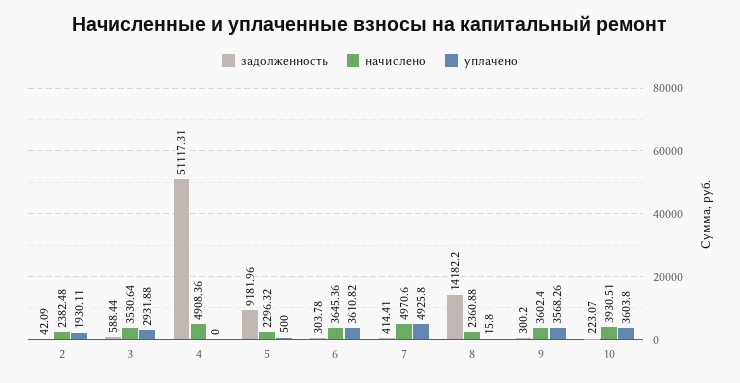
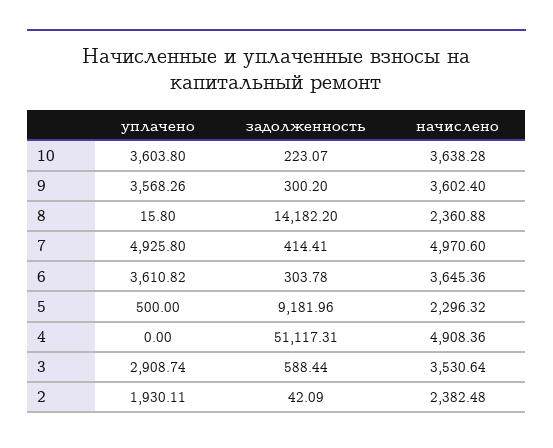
уплачено, 3: 2931.88 -> 2908.74
начислено, 10: 3930.51 -> 3638.28

